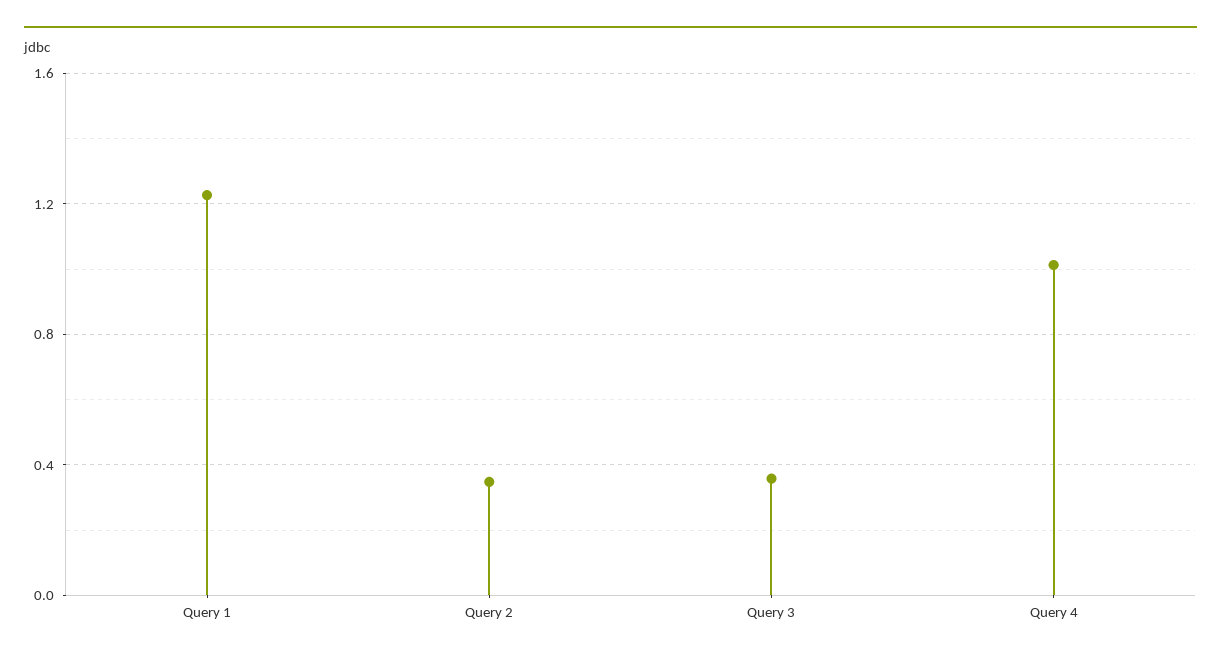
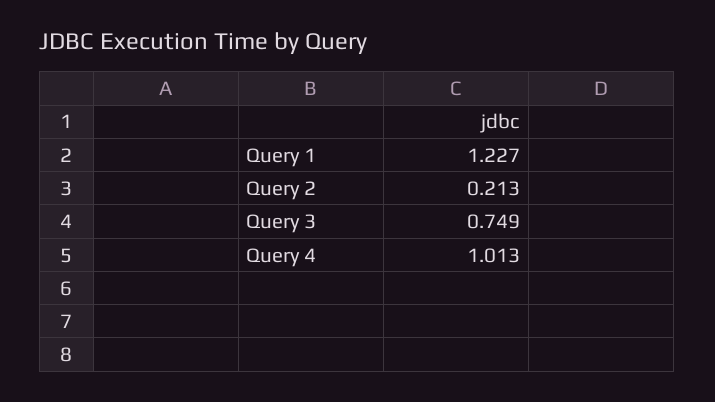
Query 2: 0.35 -> 0.213
Query 3: 0.35 -> 0.749

